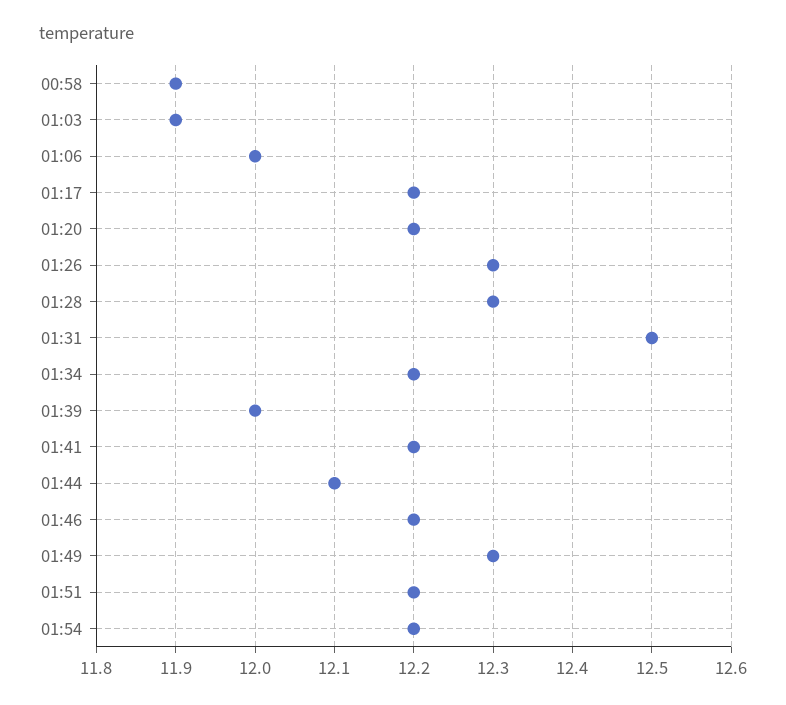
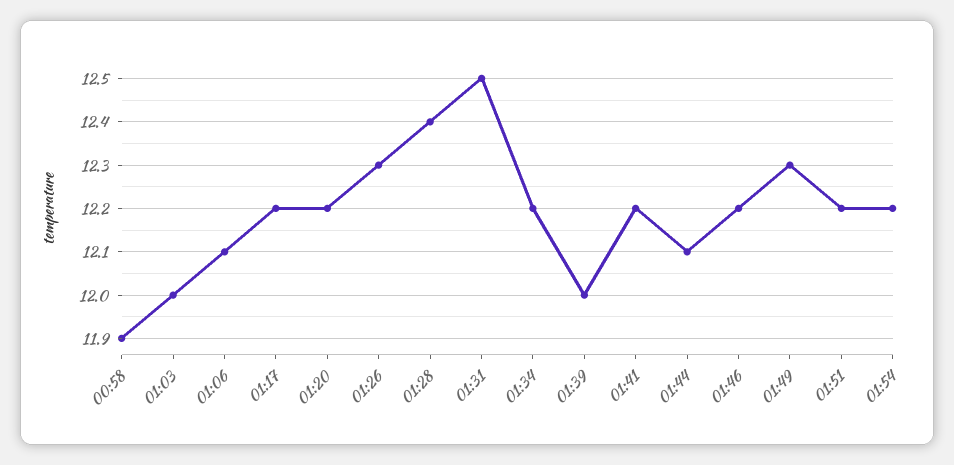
01:03: 11.9 -> 12
01:06: 12 -> 12.1
01:28: 12.3 -> 12.4

